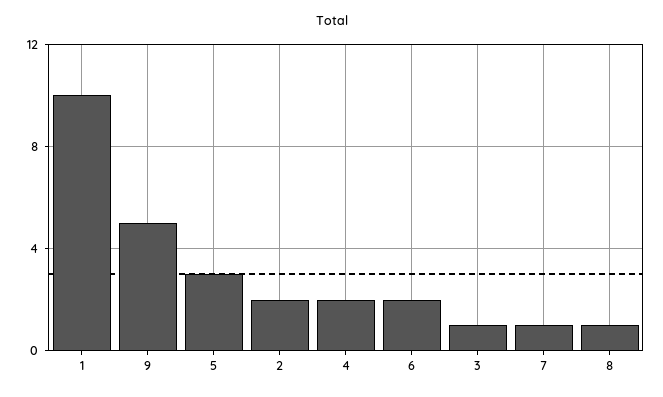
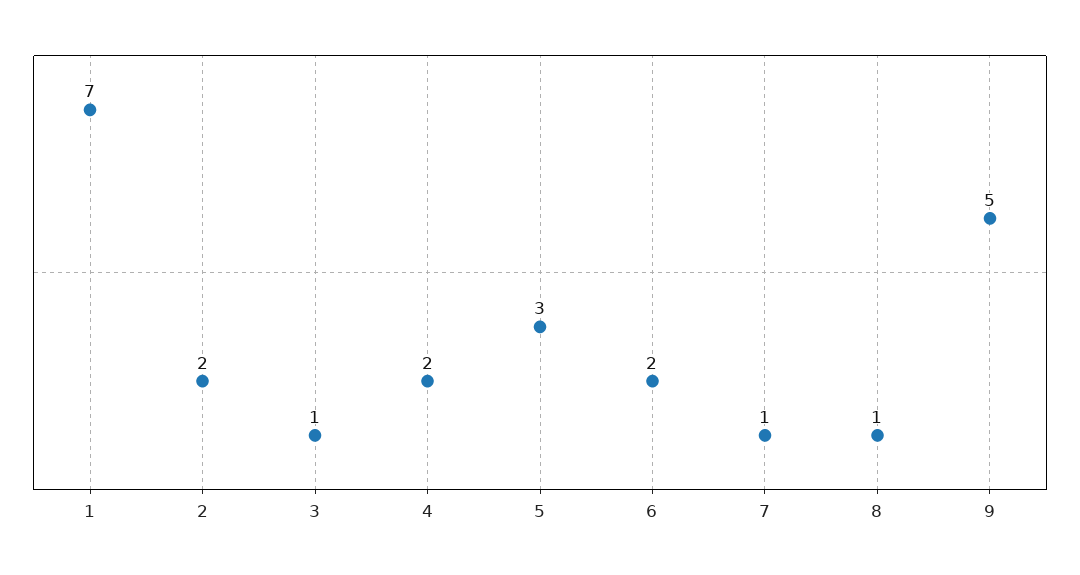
1: 10 -> 7

